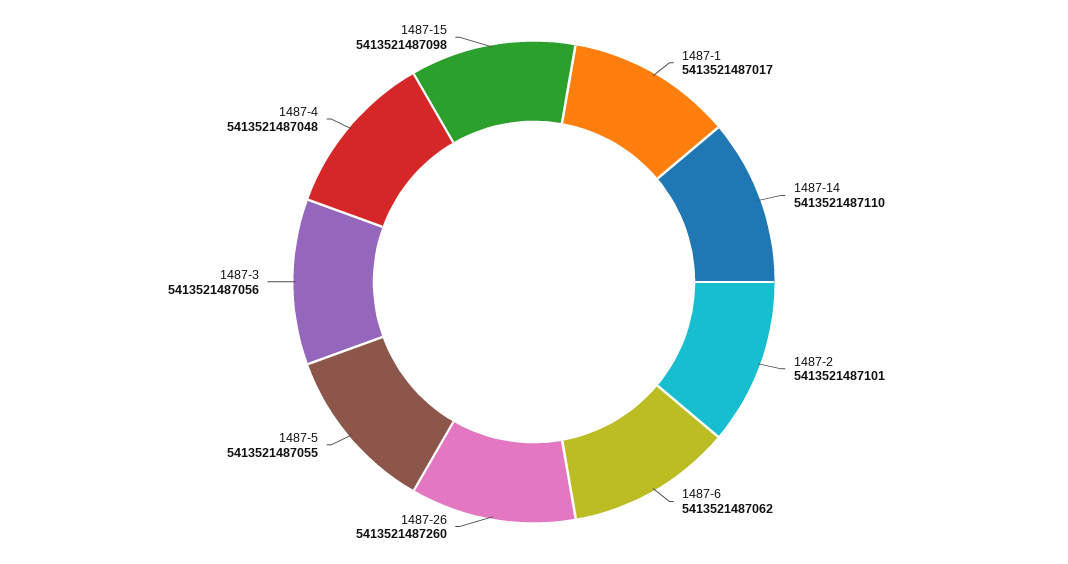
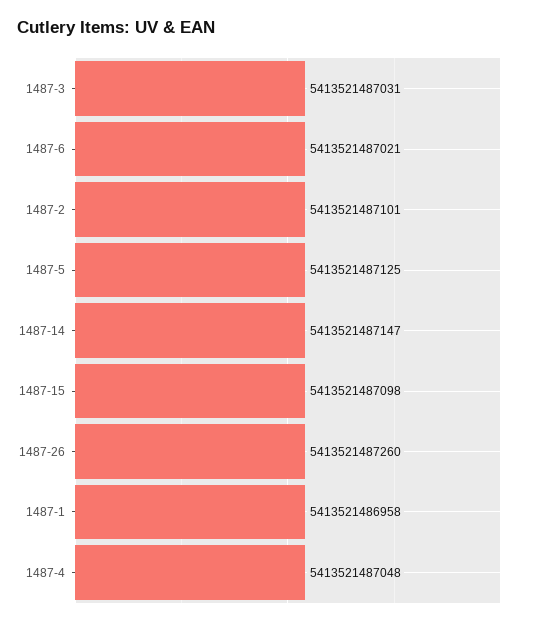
1487-1: 5413521487017 -> 5413521486958
1487-14: 5413521487110 -> 5413521487147
1487-6: 5413521487062 -> 5413521487021
1487-5: 5413521487055 -> 5413521487125
1487-3: 5413521487056 -> 5413521487031

